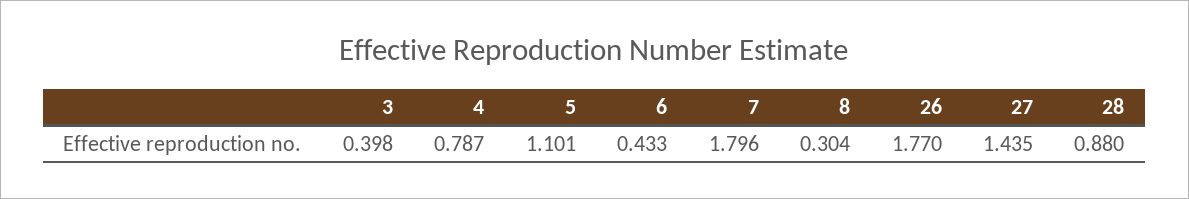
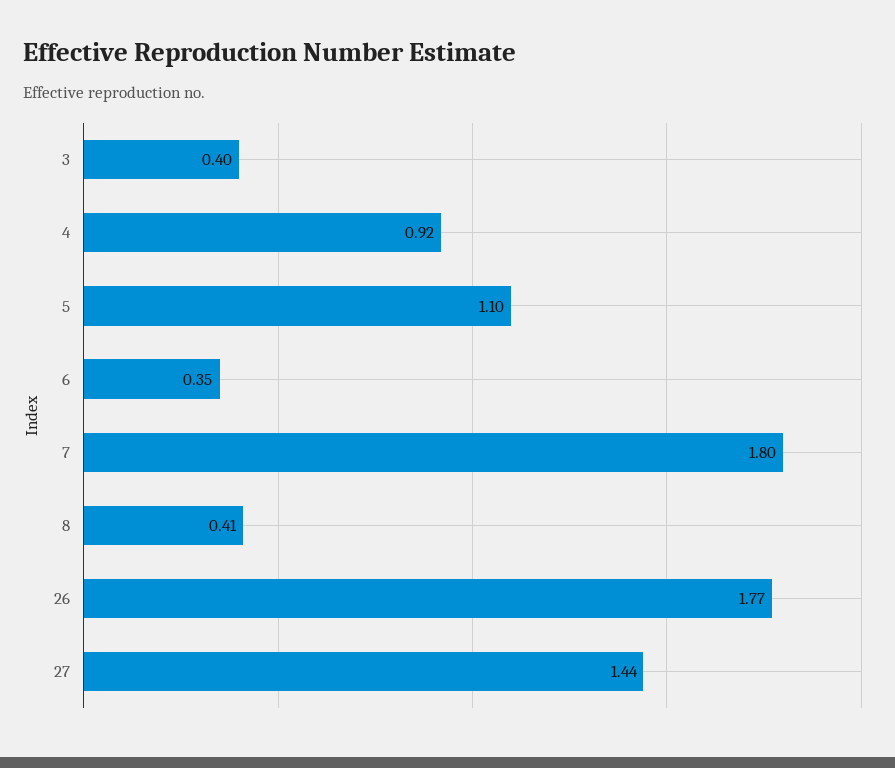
4: 0.787 -> 0.92
6: 0.433 -> 0.35
8: 0.304 -> 0.41
28: 0.88 -> none

